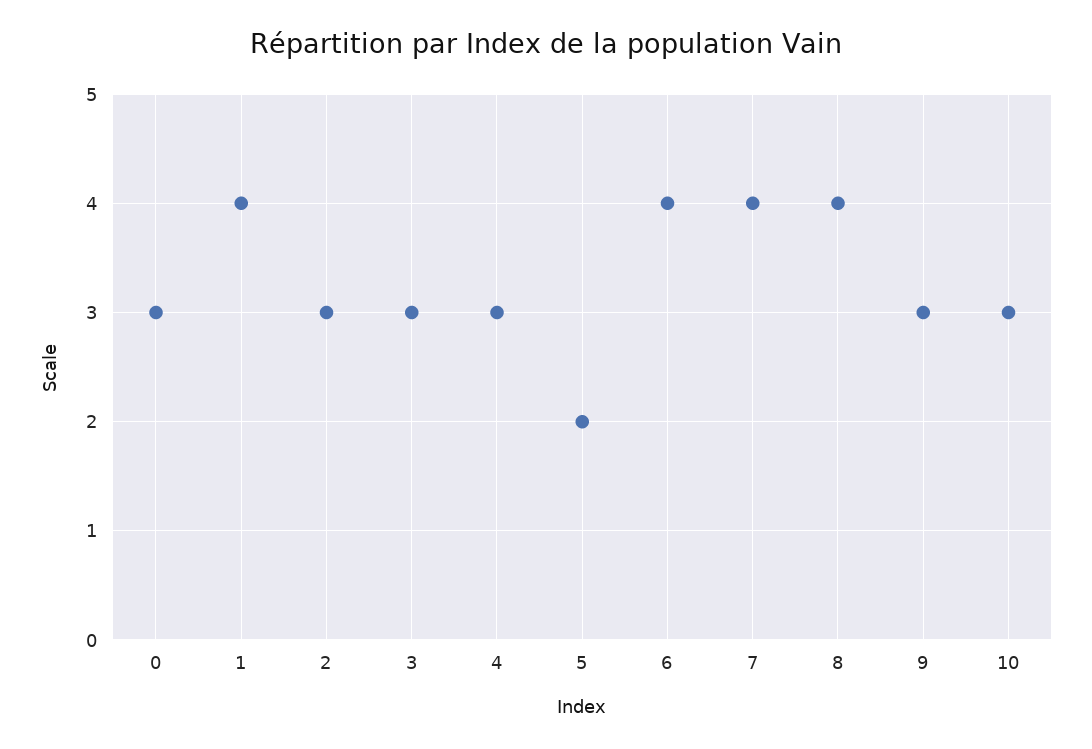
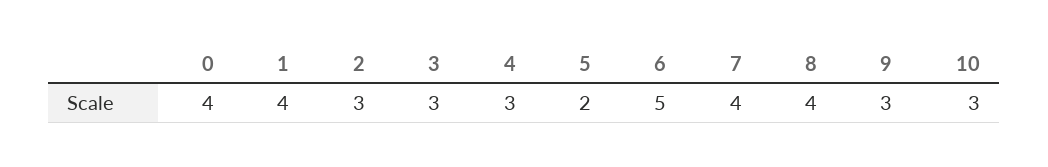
0: 3 -> 4
6: 4 -> 5

